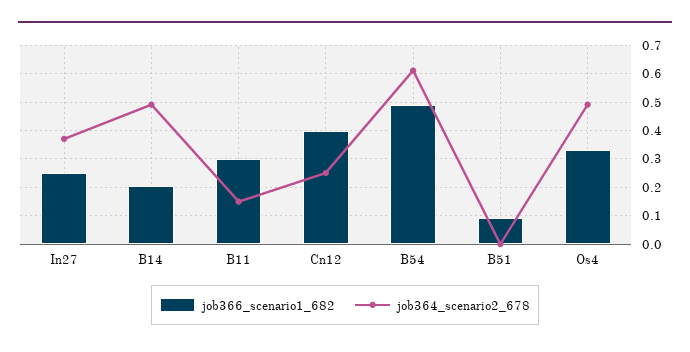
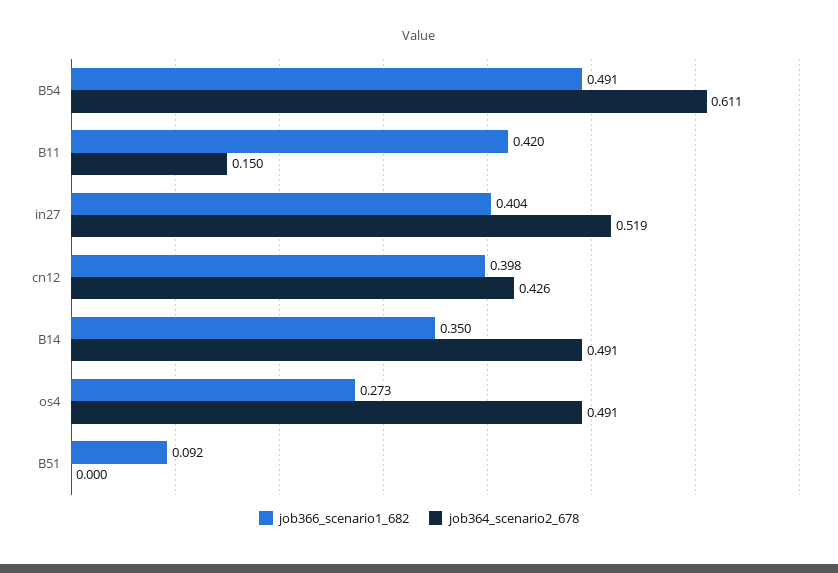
job366_scenario1_682, In27: 0.25 -> 0.404
job364_scenario2_678, In27: 0.375 -> 0.519
job366_scenario1_682, B14: 0.2 -> 0.35
job366_scenario1_682, B11: 0.3 -> 0.42
job364_scenario2_678, Cn12: 0.25 -> 0.426
job366_scenario1_682, Os4: 0.325 -> 0.273

